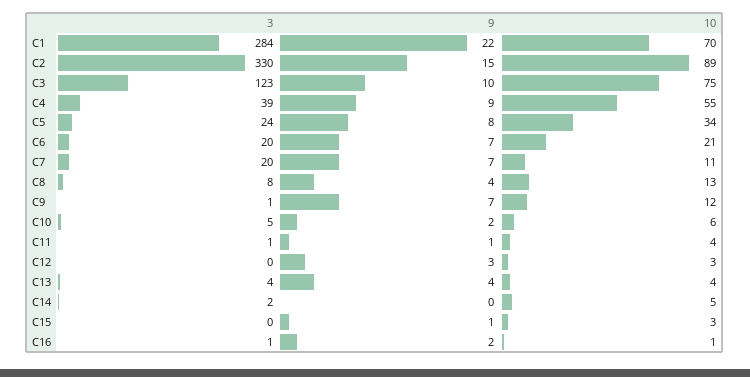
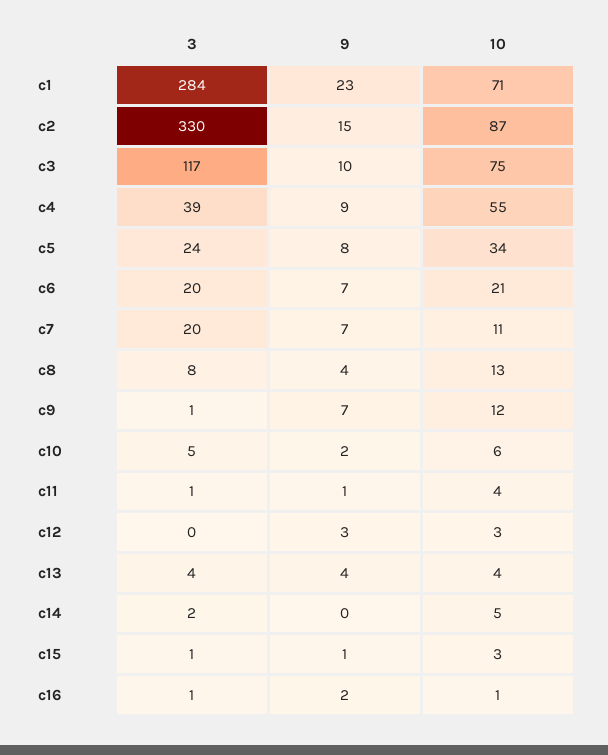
9, C1: 22 -> 23
10, C1: 70 -> 71
10, C2: 89 -> 87
3, C3: 123 -> 117
3, C15: 0 -> 1

